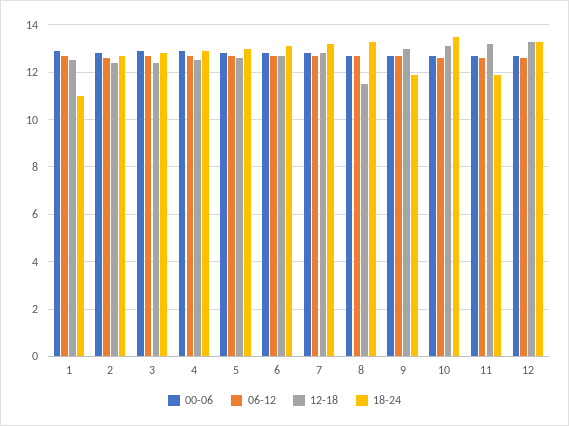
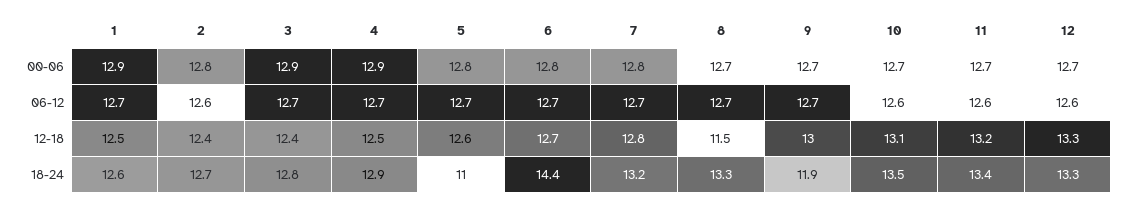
18-24, 1: 11 -> 12.6
18-24, 5: 13 -> 11
18-24, 6: 13 -> 14.4
18-24, 11: 12 -> 13.4

